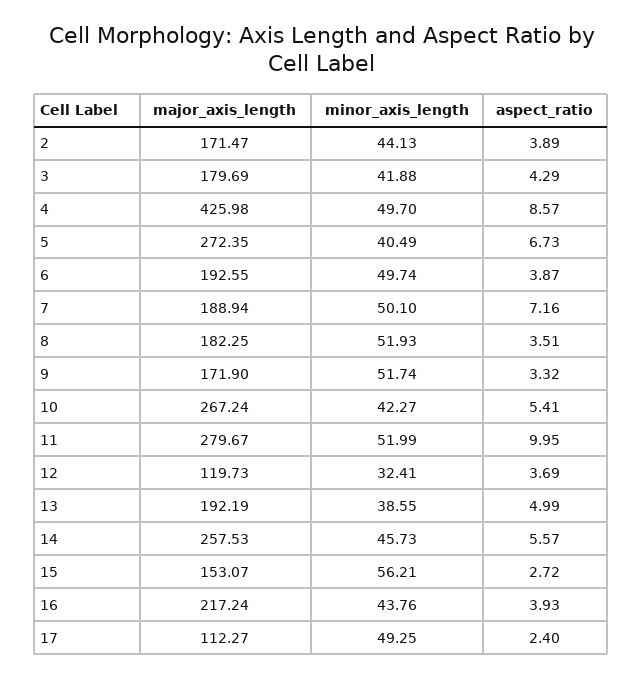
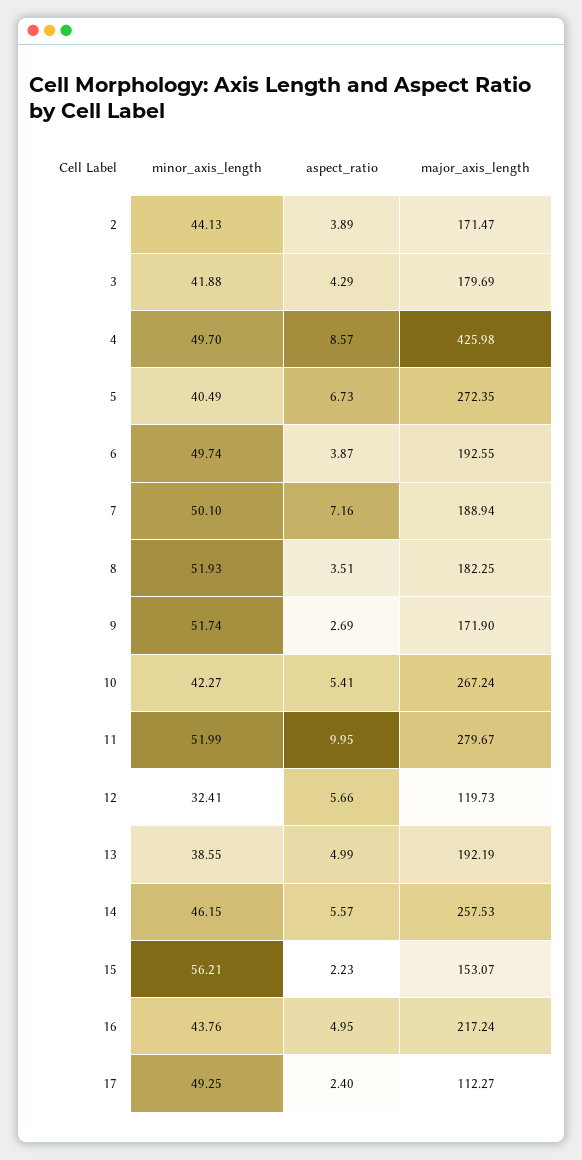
aspect_ratio, 9: 3.32 -> 2.69
aspect_ratio, 12: 3.69 -> 5.66
minor_axis_length, 14: 45.73 -> 46.15
aspect_ratio, 15: 2.72 -> 2.23
aspect_ratio, 16: 3.93 -> 4.95

